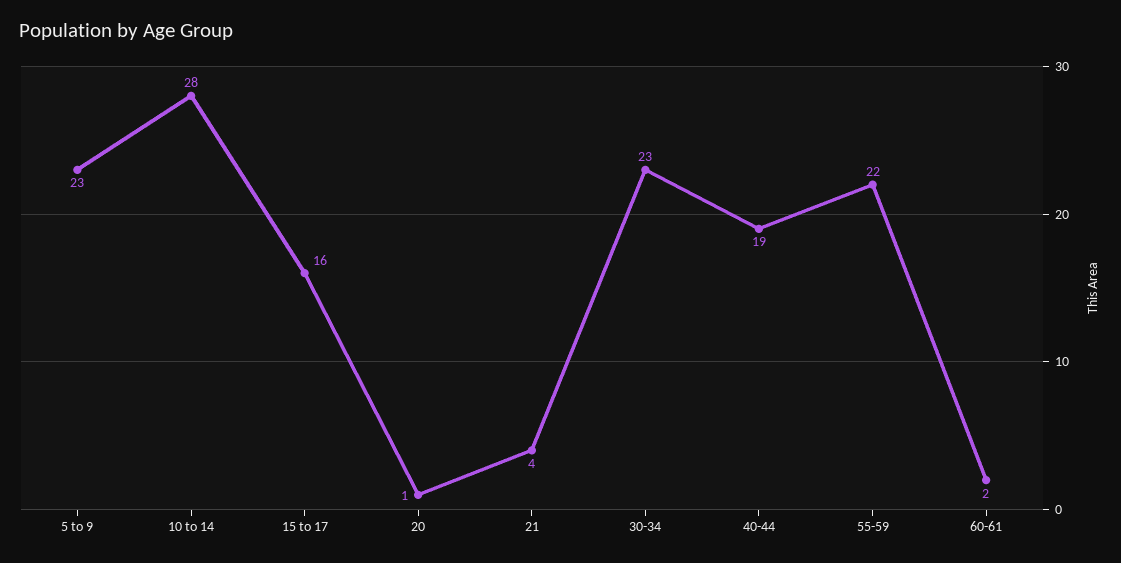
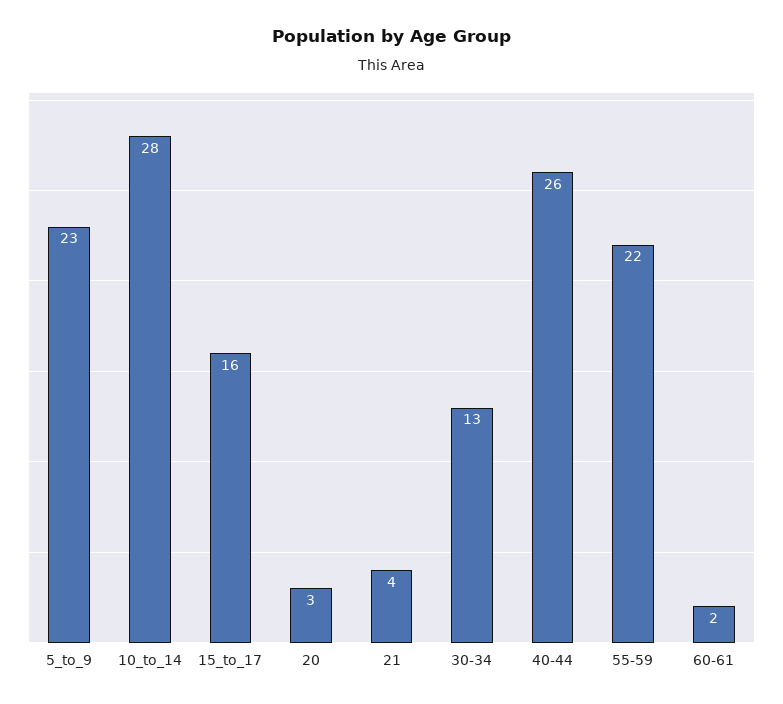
20: 1 -> 3
30-34: 23 -> 13
40-44: 19 -> 26

